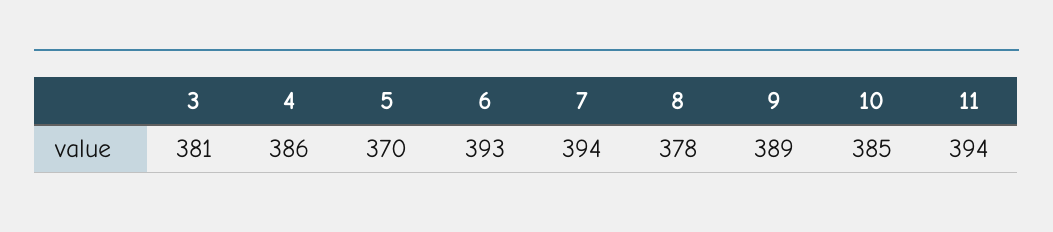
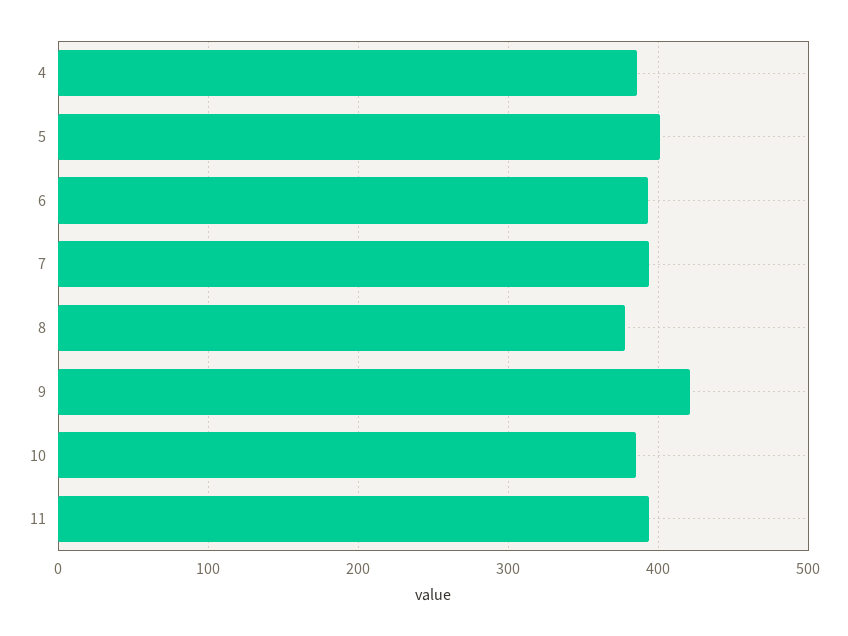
3: 381 -> none
5: 370 -> 400
9: 389 -> 420

